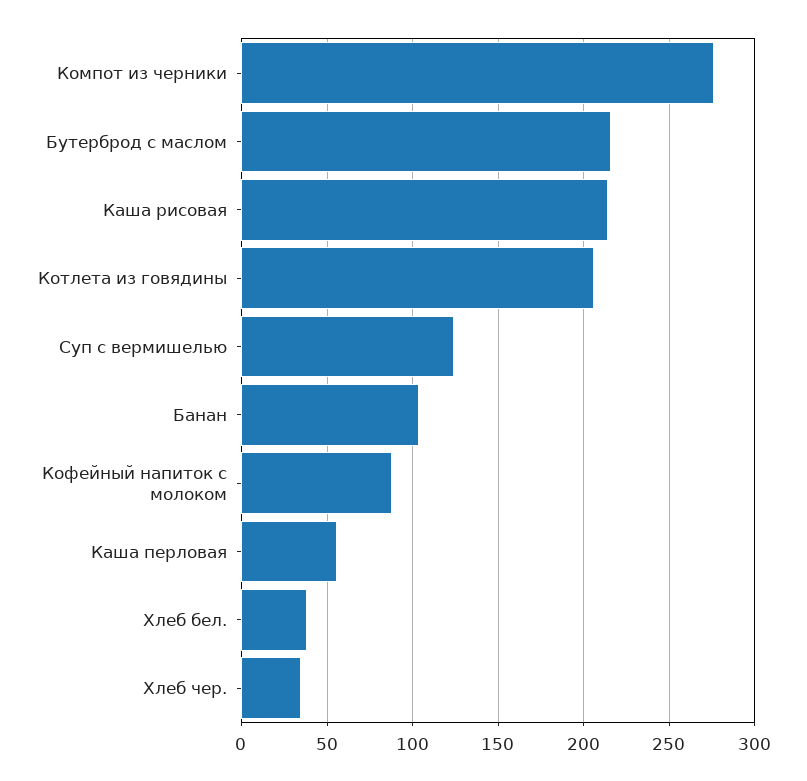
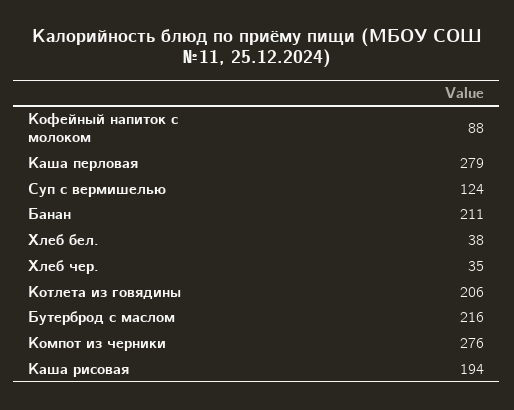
Каша рисовая: 215 -> 194
Банан: 105 -> 211
Каша перловая: 55 -> 279

